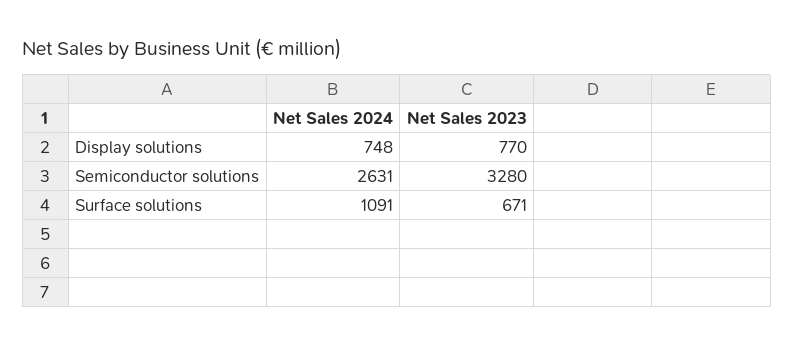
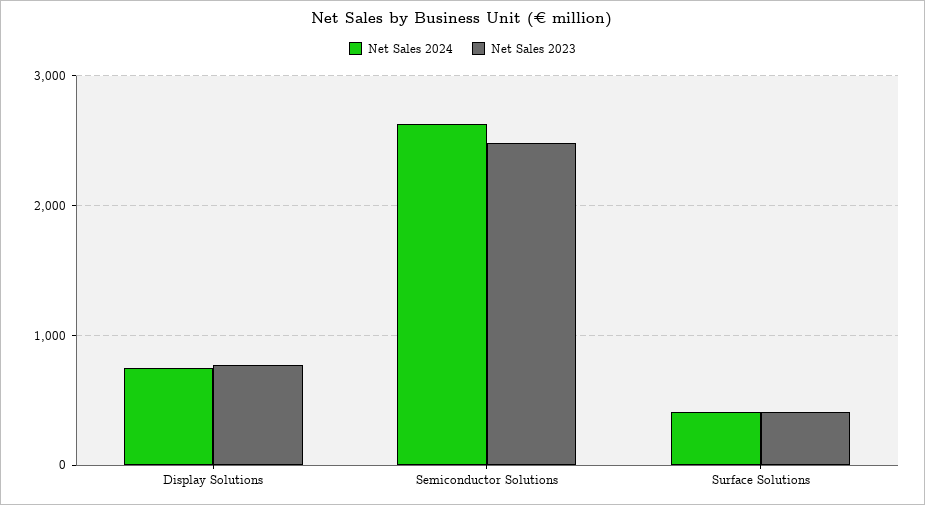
Net Sales 2023, Semiconductor solutions: 3280 -> 2500
Net Sales 2024, Surface solutions: 1091 -> 400
Net Sales 2023, Surface solutions: 671 -> 400

